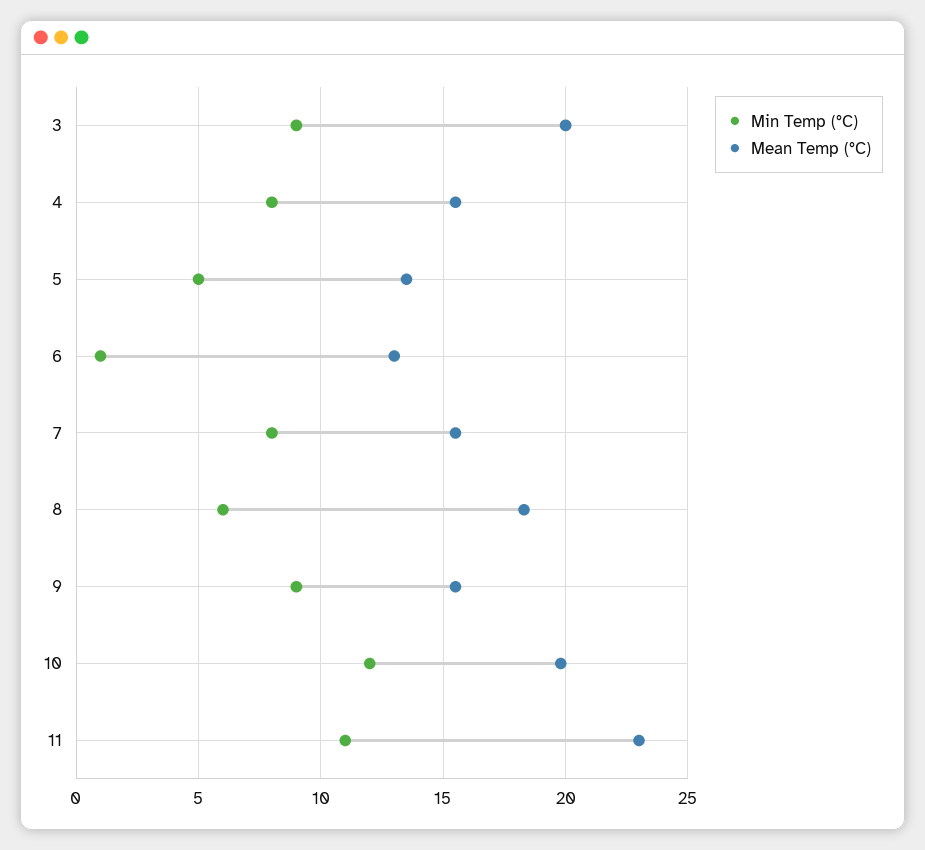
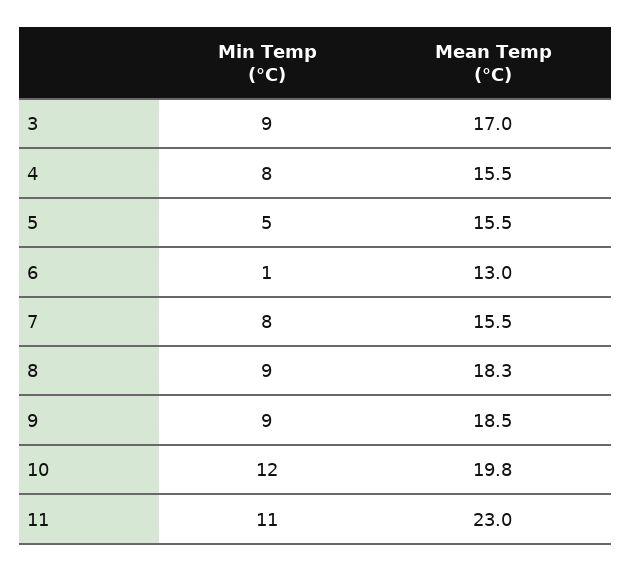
Mean Temp (°C), 3: 20 -> 17
Mean Temp (°C), 5: 13.5 -> 15.5
Min Temp (°C), 8: 6 -> 9
Mean Temp (°C), 9: 15.5 -> 18.5

